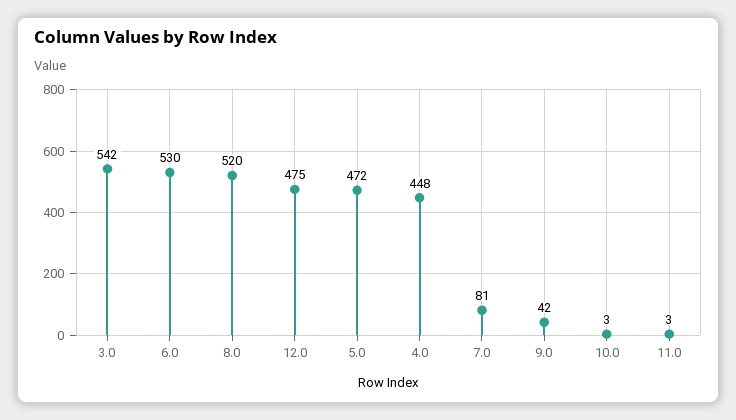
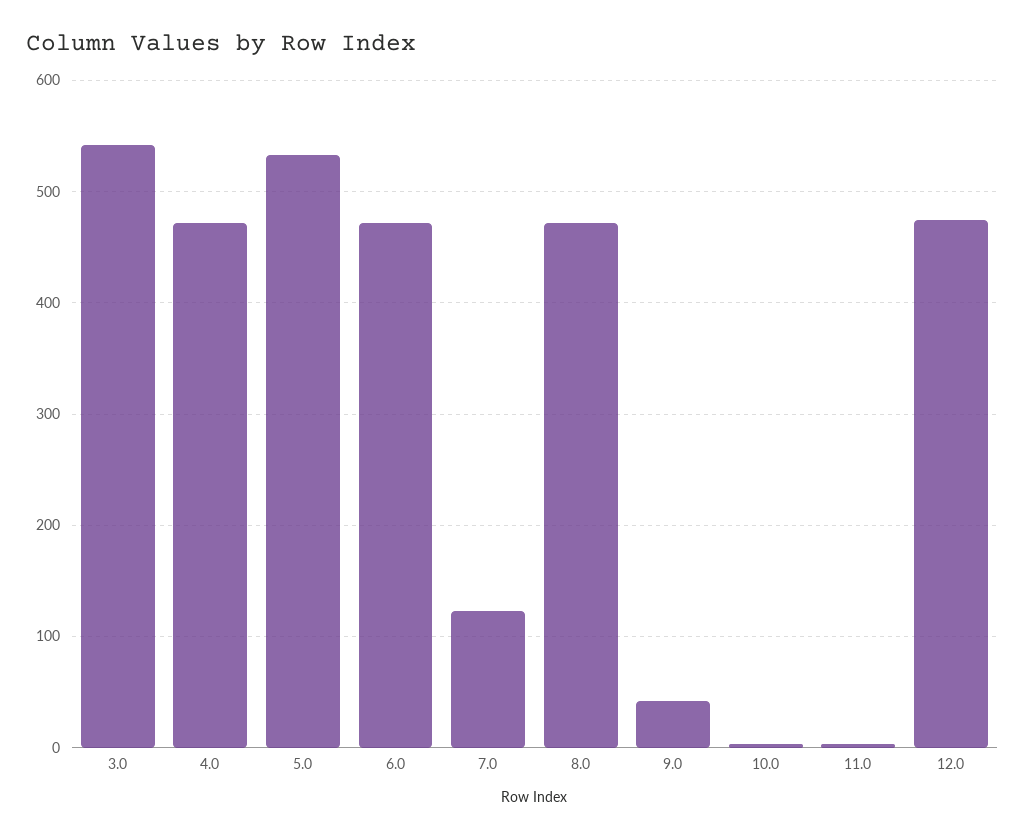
6.0: 530 -> 470
8.0: 520 -> 470
5.0: 472 -> 530
4.0: 448 -> 470
7.0: 81 -> 120

